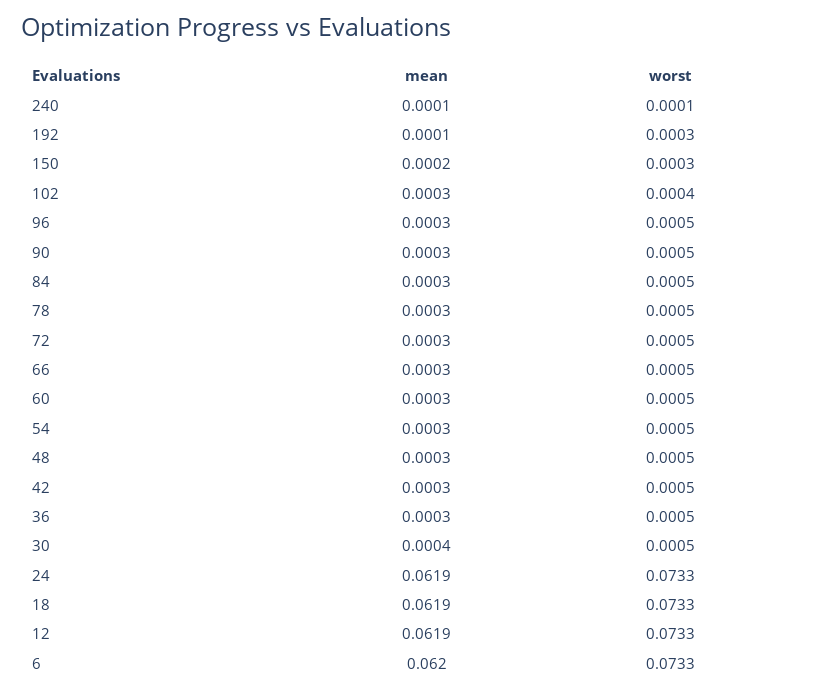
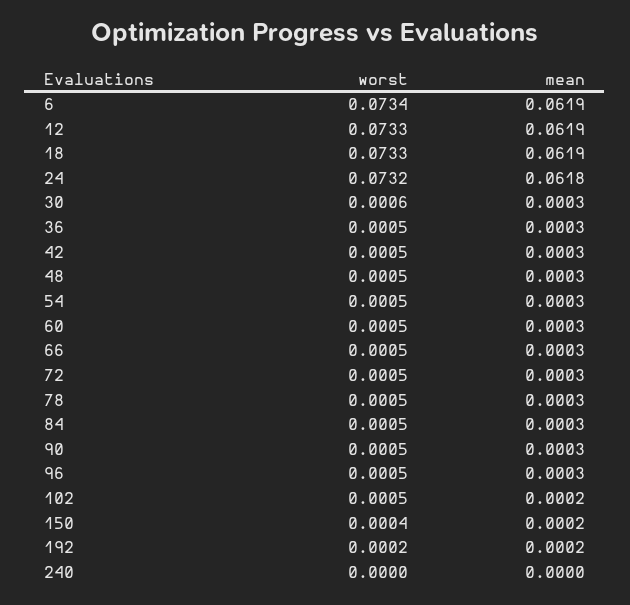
mean, 240: 0.0001 -> 0
worst, 240: 0.0001 -> 0
mean, 192: 0.0001 -> 0.0002
worst, 192: 0.0003 -> 0.0002
worst, 150: 0.0003 -> 0.0004
mean, 102: 0.0003 -> 0.0002
worst, 102: 0.0004 -> 0.0005
mean, 30: 0.0004 -> 0.0003
worst, 30: 0.0005 -> 0.0006
mean, 24: 0.0619 -> 0.0618
worst, 24: 0.0733 -> 0.0732
mean, 6: 0.062 -> 0.0619
worst, 6: 0.0733 -> 0.0734

